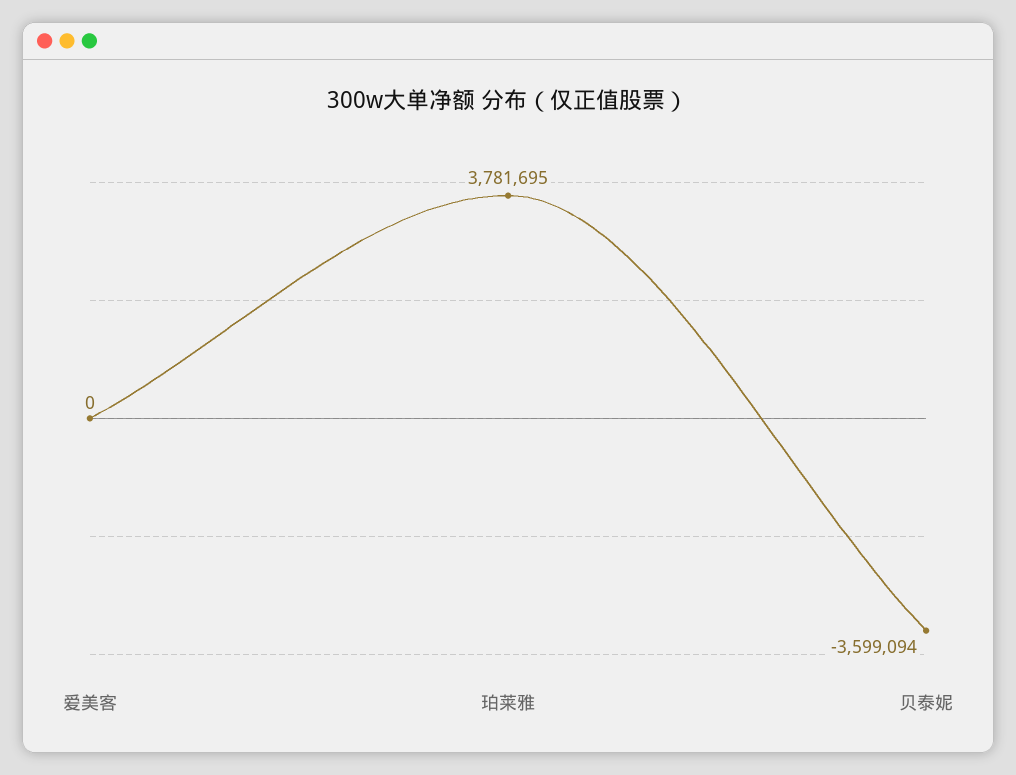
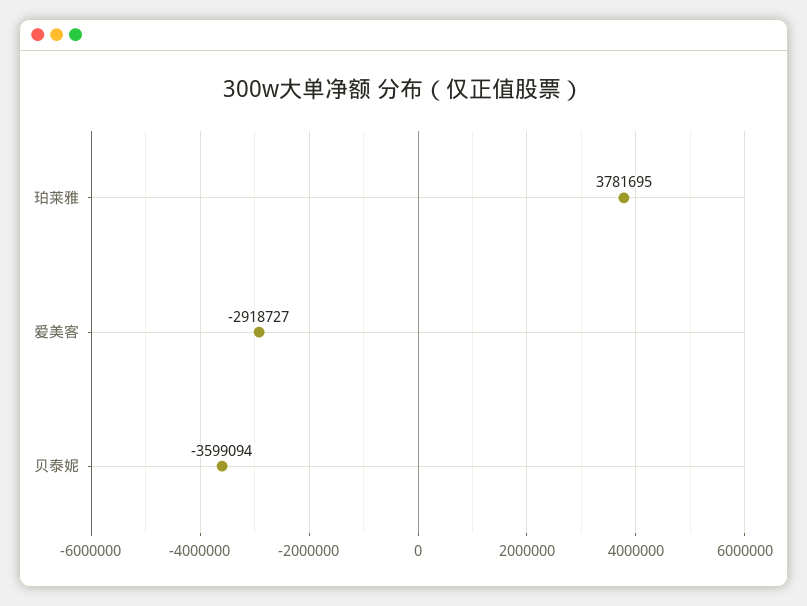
爱美客: 0 -> -2918727

